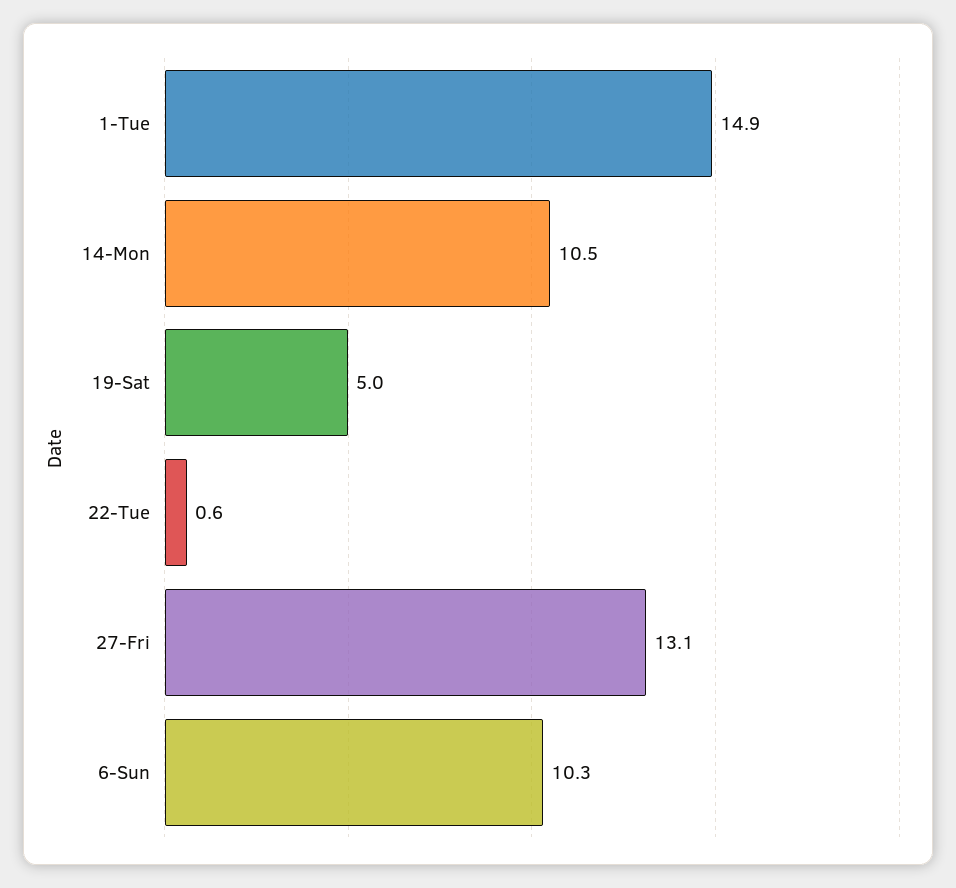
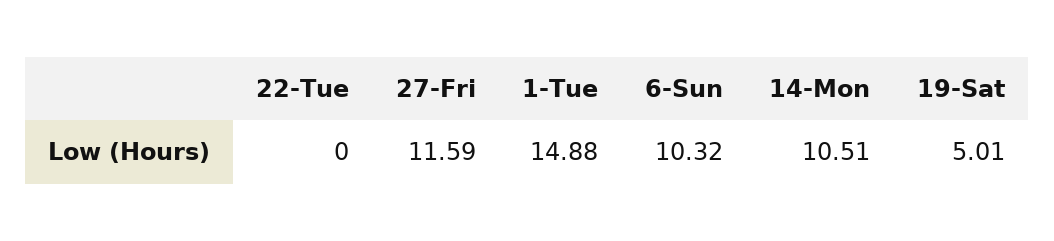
22-Tue: 0.6 -> 0
27-Fri: 13.1 -> 11.59

